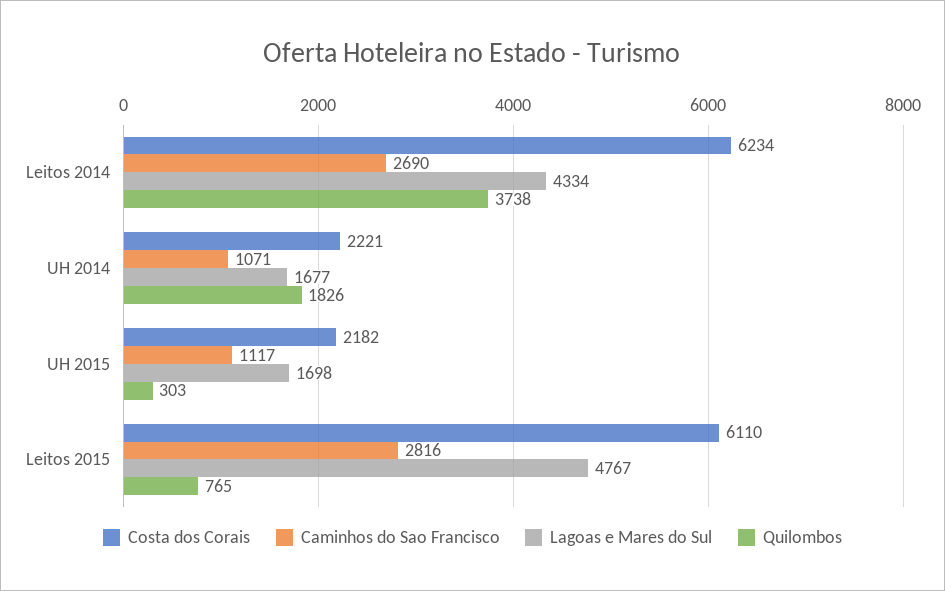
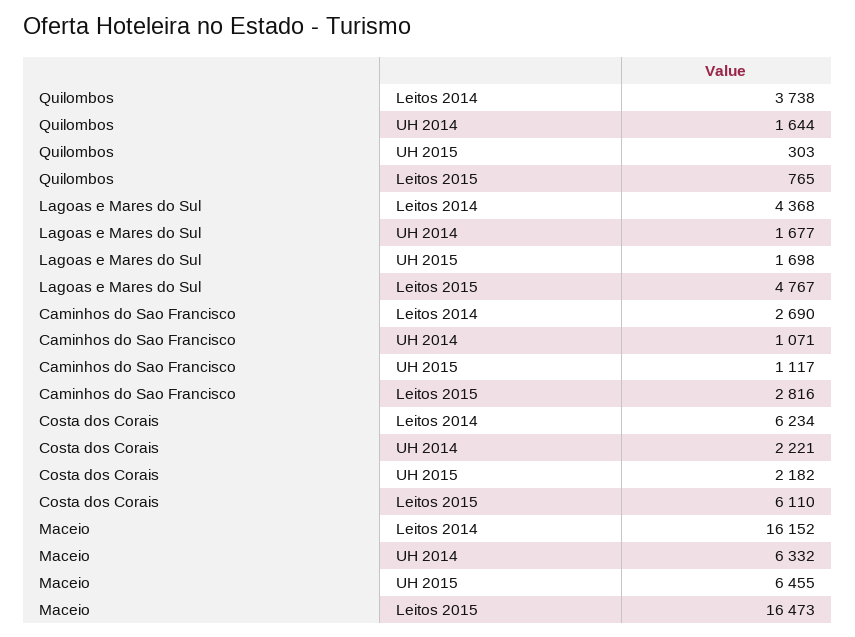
Lagoas e Mares do Sul, Leitos 2014: 4334 -> 4368
Quilombos, UH 2014: 1826 -> 1644
Maceio, Leitos 2014: none -> 16152
Maceio, UH 2014: none -> 6332
Maceio, UH 2015: none -> 6455
Maceio, Leitos 2015: none -> 16473

